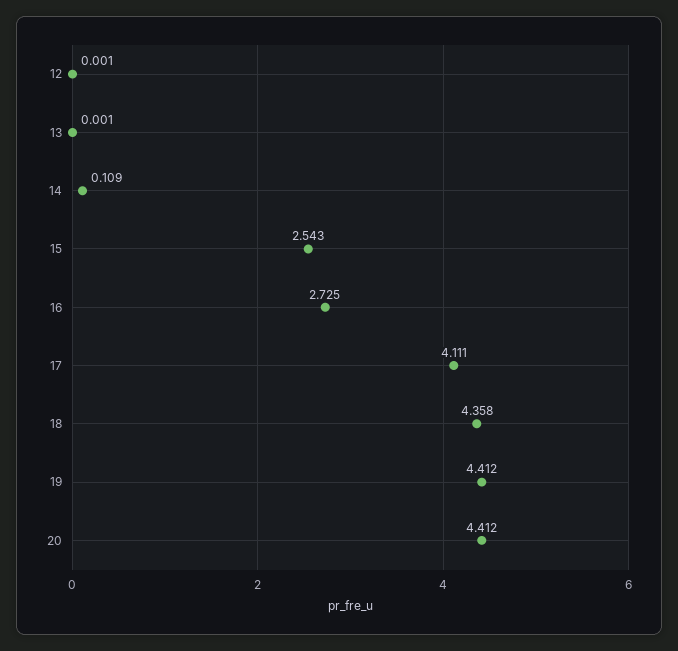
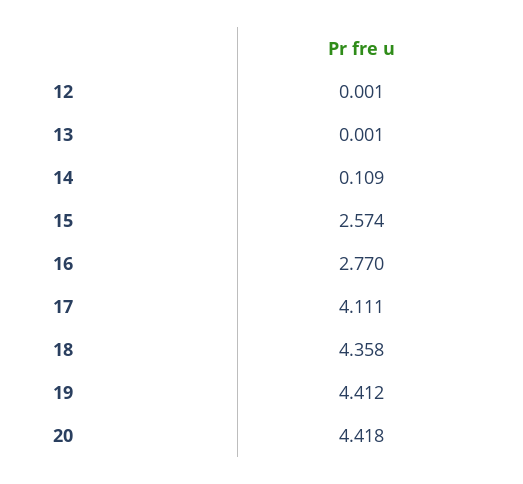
15: 2.543 -> 2.574
16: 2.725 -> 2.77
20: 4.412 -> 4.418

